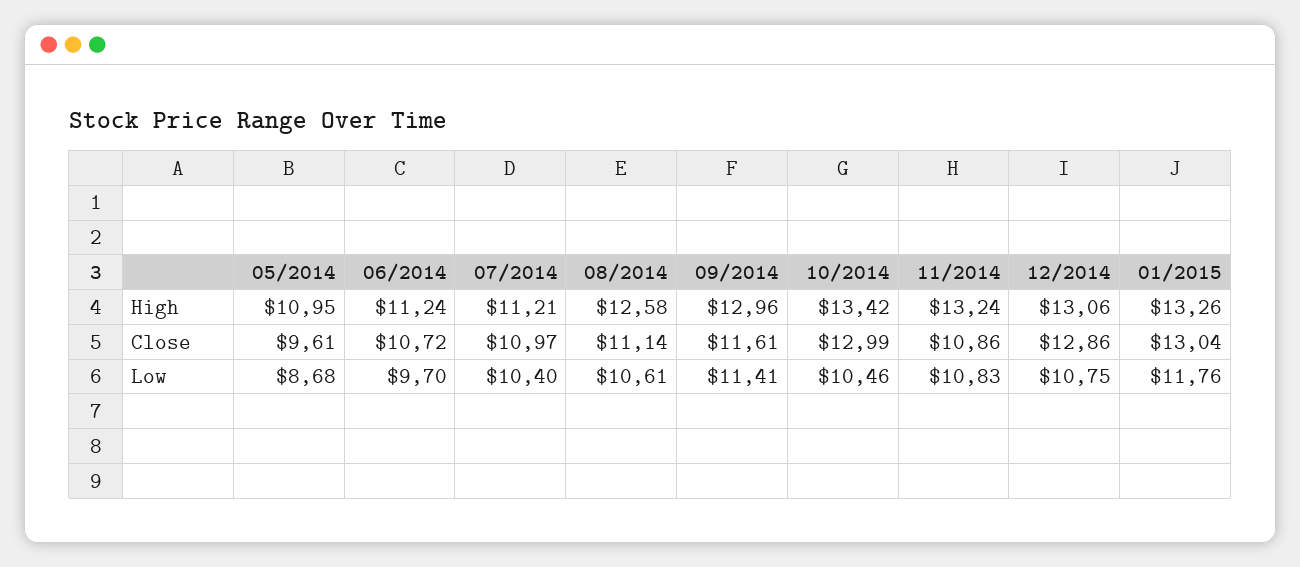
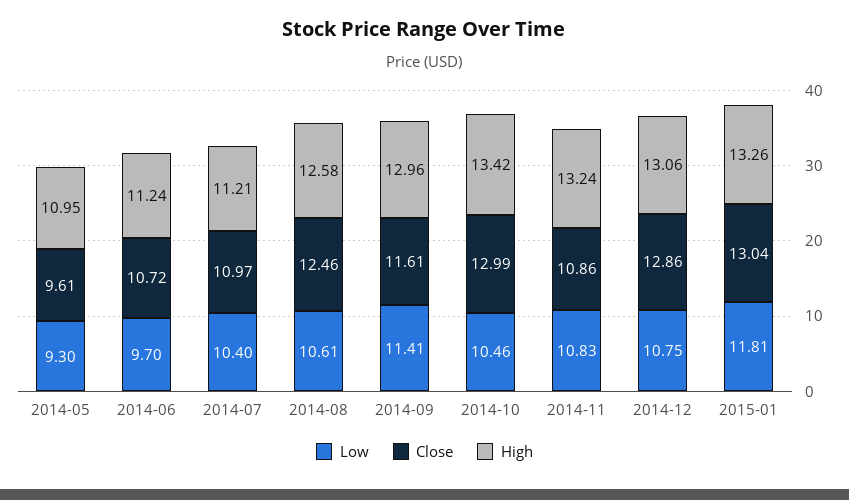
Close, 08/2014: 11.14 -> 12.46
Low, 05/2014: 8.68 -> 9.3
Low, 01/2015: 11.76 -> 11.81

